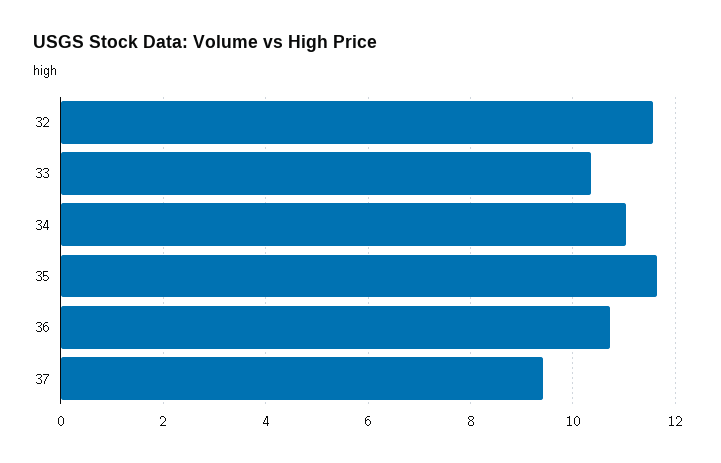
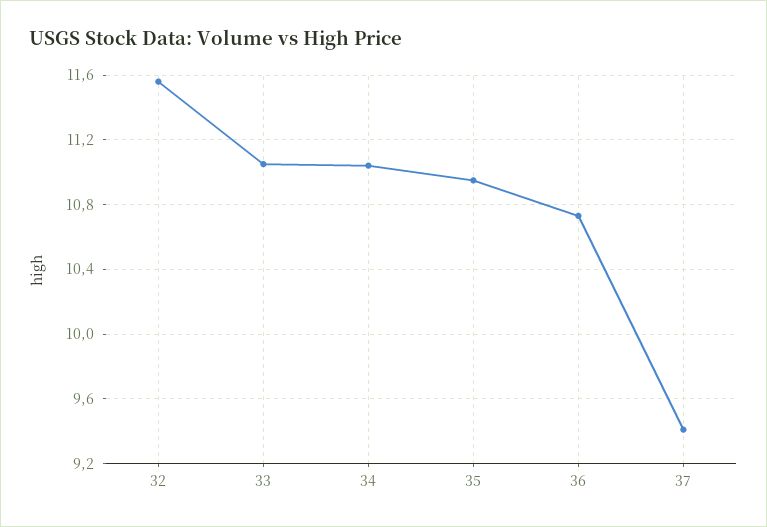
33: 10.4 -> 11.05
35: 11.6 -> 10.95

